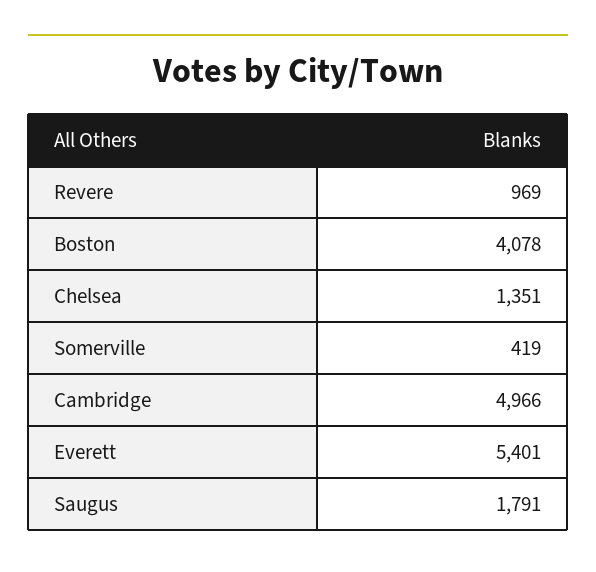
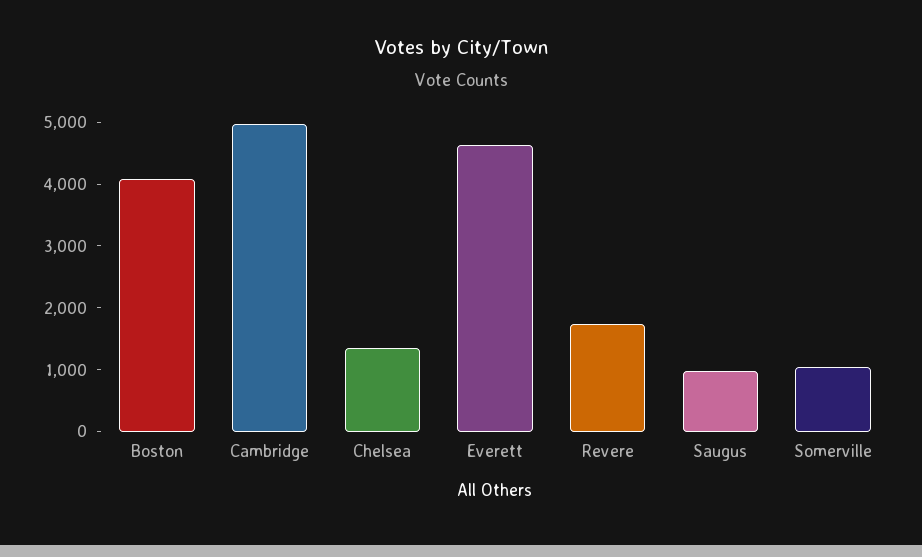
Revere: 969 -> 1800
Somerville: 419 -> 1000
Everett: 5401 -> 4600
Saugus: 1791 -> 1000

